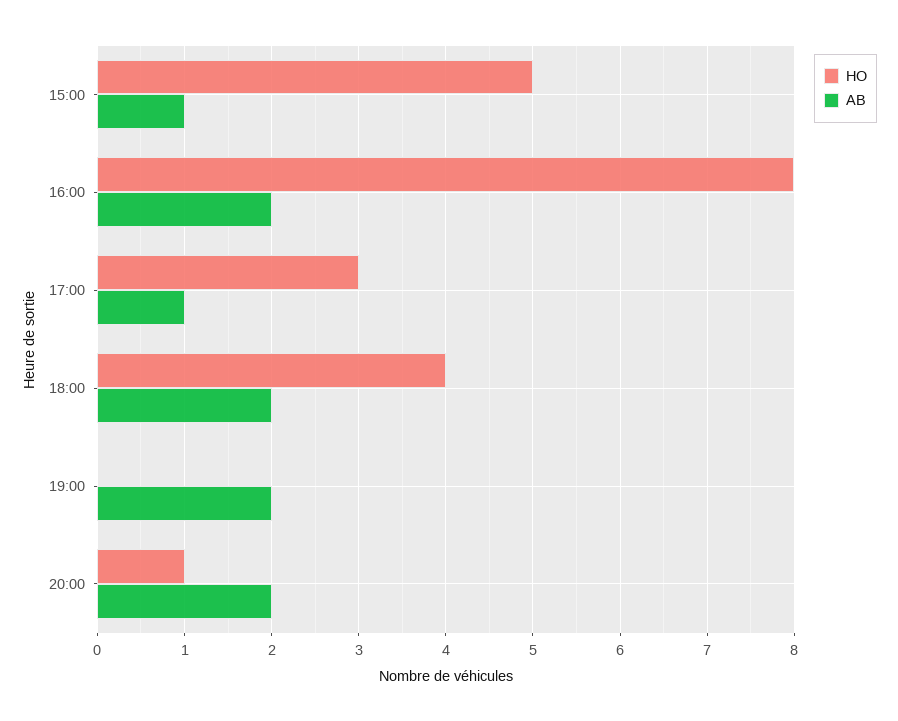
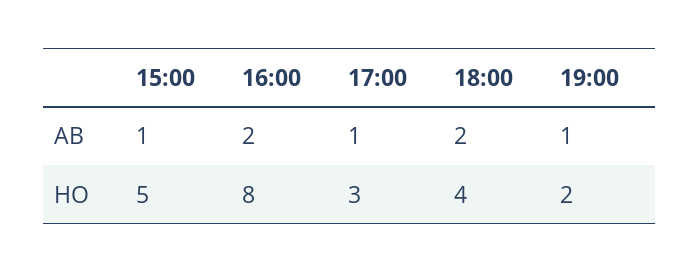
HO, 19:00: 0 -> 2
AB, 19:00: 2 -> 1
HO, 20:00: 1 -> none
AB, 20:00: 2 -> none

